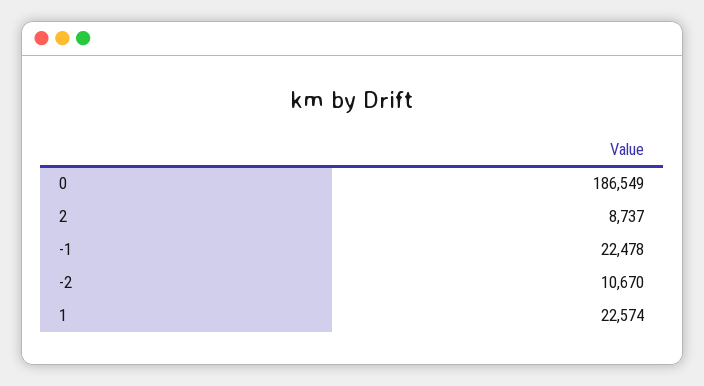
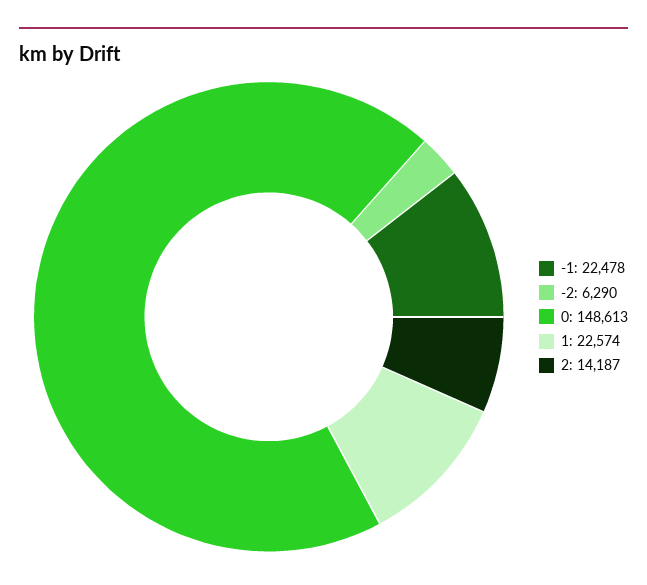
0: 186549 -> 148613
2: 8737 -> 14187
-2: 10670 -> 6290

